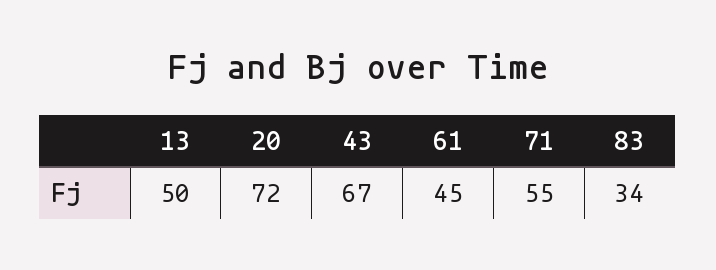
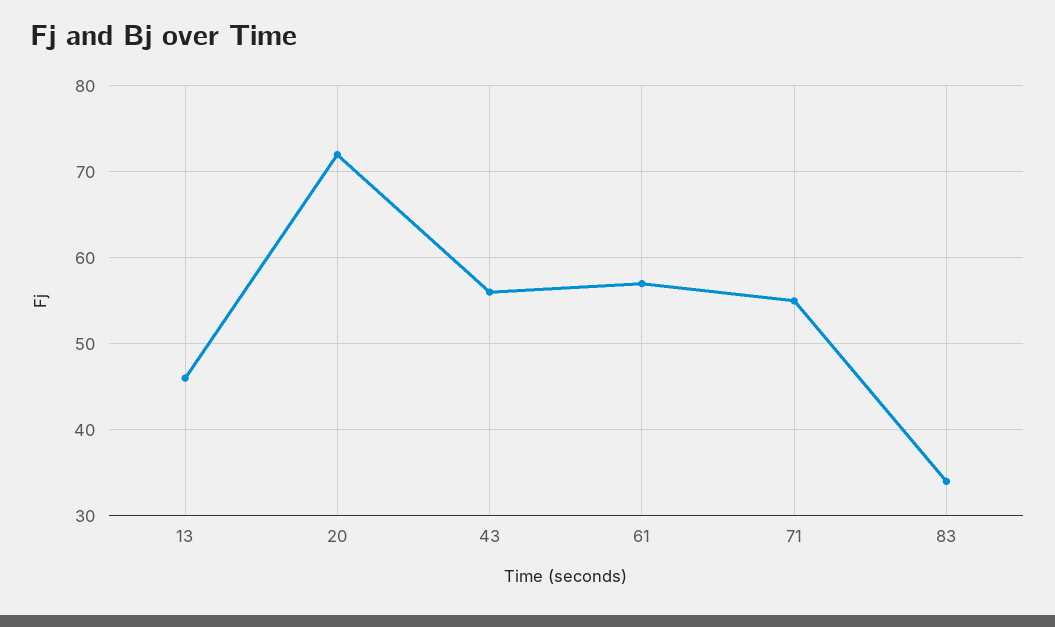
13: 50 -> 46
43: 67 -> 56
61: 45 -> 57

